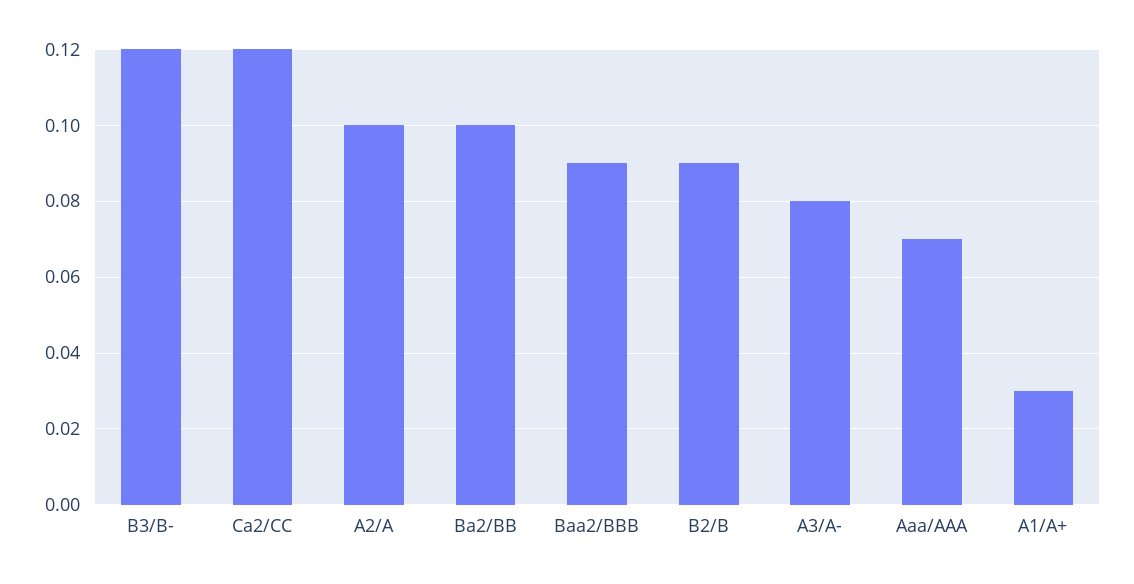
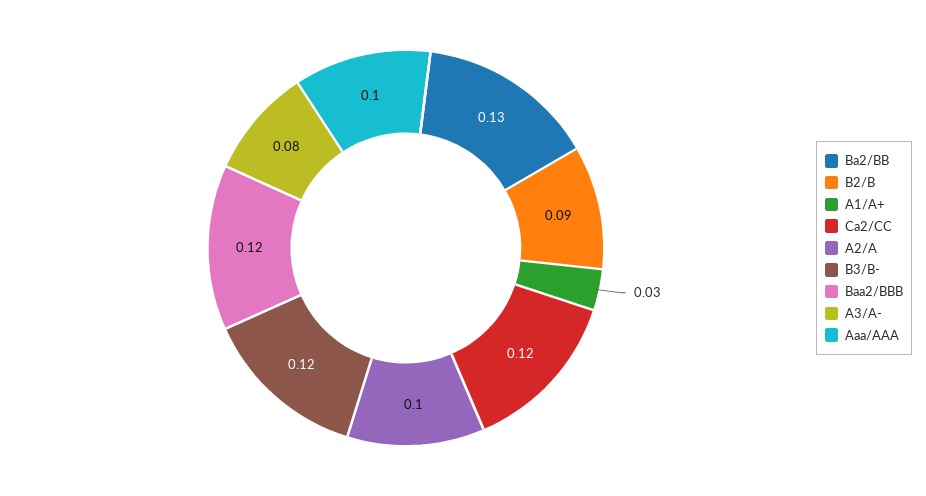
Ba2/BB: 0.1 -> 0.13
Baa2/BBB: 0.09 -> 0.12
Aaa/AAA: 0.07 -> 0.1

